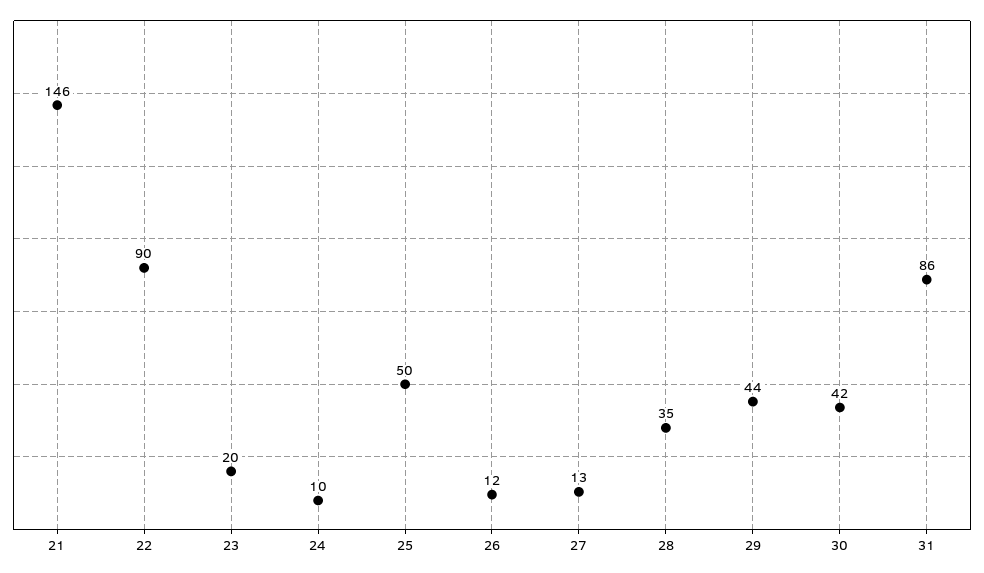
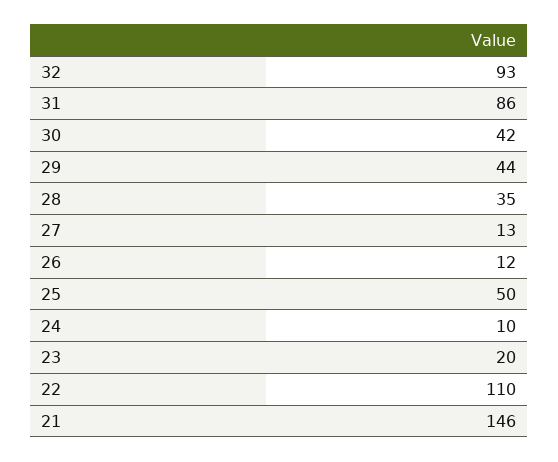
22: 90 -> 110
32: none -> 93

